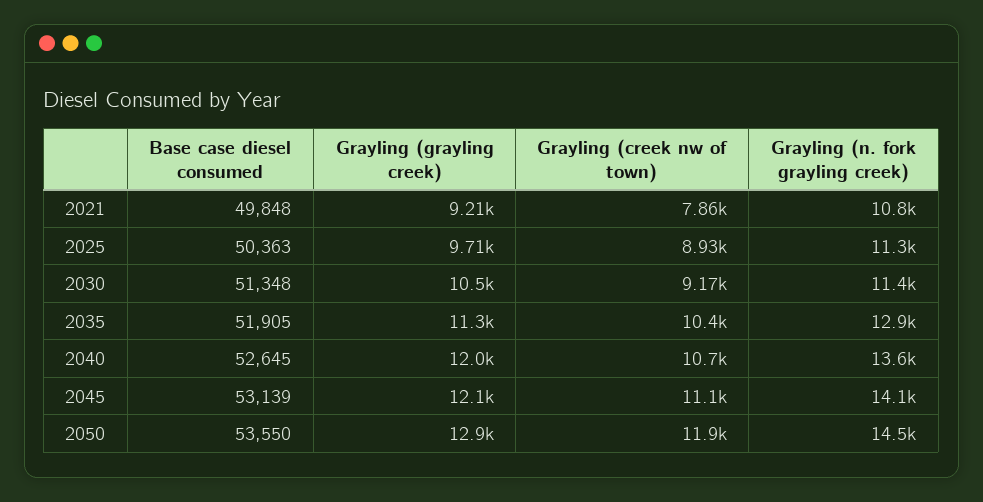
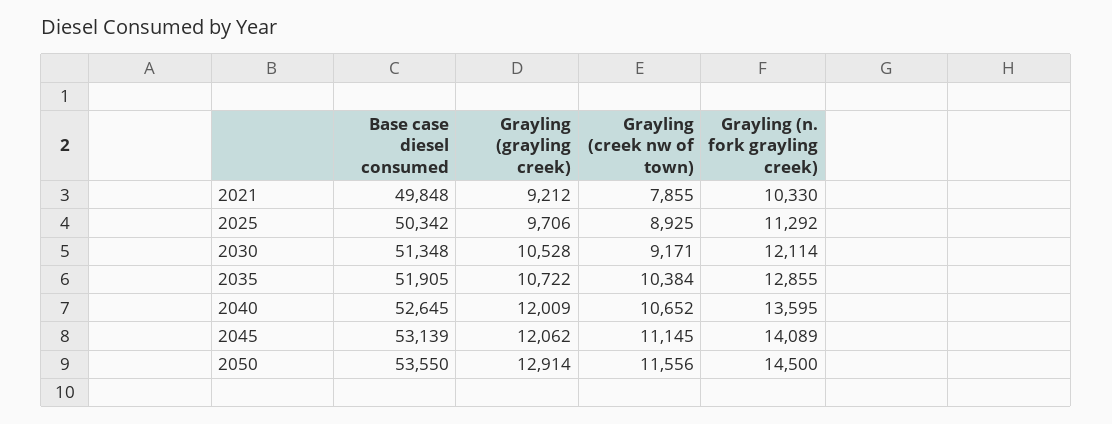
Grayling (n. fork grayling creek), 2021: 10800 -> 10330
Base case diesel consumed, 2025: 50363 -> 50342
Grayling (n. fork grayling creek), 2030: 11400 -> 12114
Grayling (grayling creek), 2035: 11300 -> 10722
Grayling (creek nw of town), 2050: 11900 -> 11556

